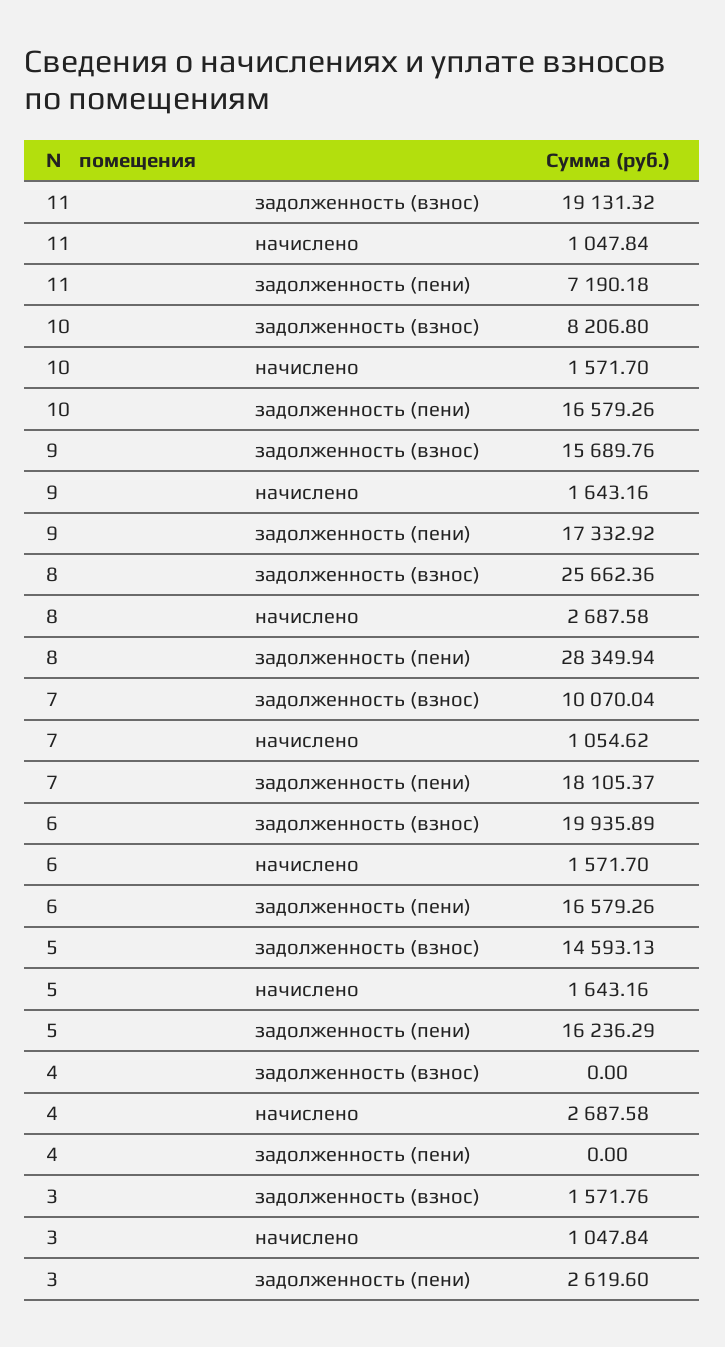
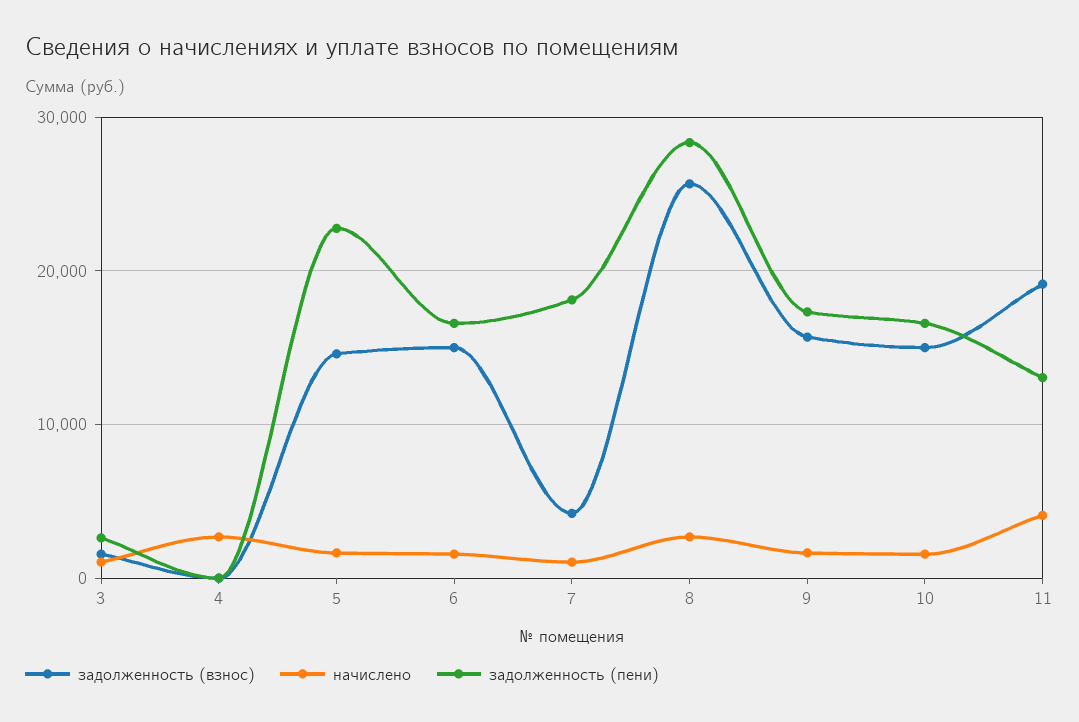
начислено, 11: 1047.84 -> 4000
задолженность (пени), 11: 7190.18 -> 13000
задолженность (взнос), 10: 8206.8 -> 15000
задолженность (взнос), 7: 10070.04 -> 4000
задолженность (взнос), 6: 19935.89 -> 15000
задолженность (пени), 5: 16236.29 -> 23000

